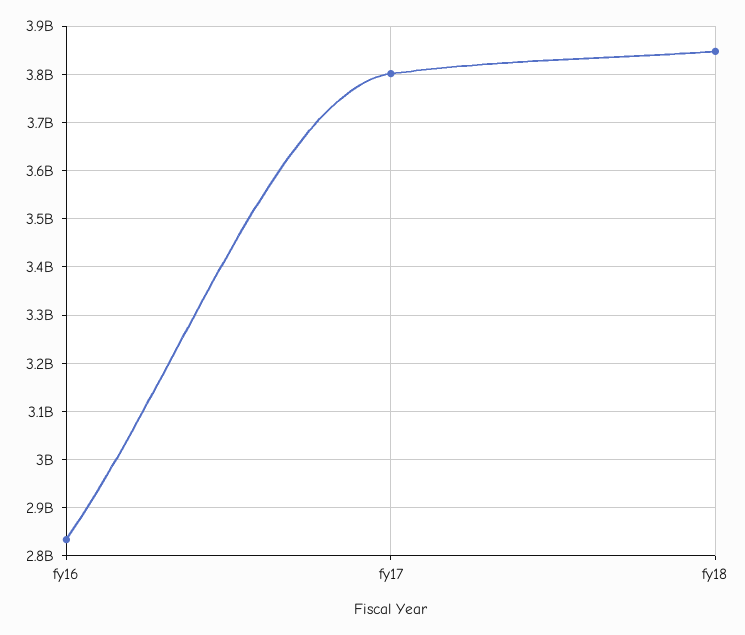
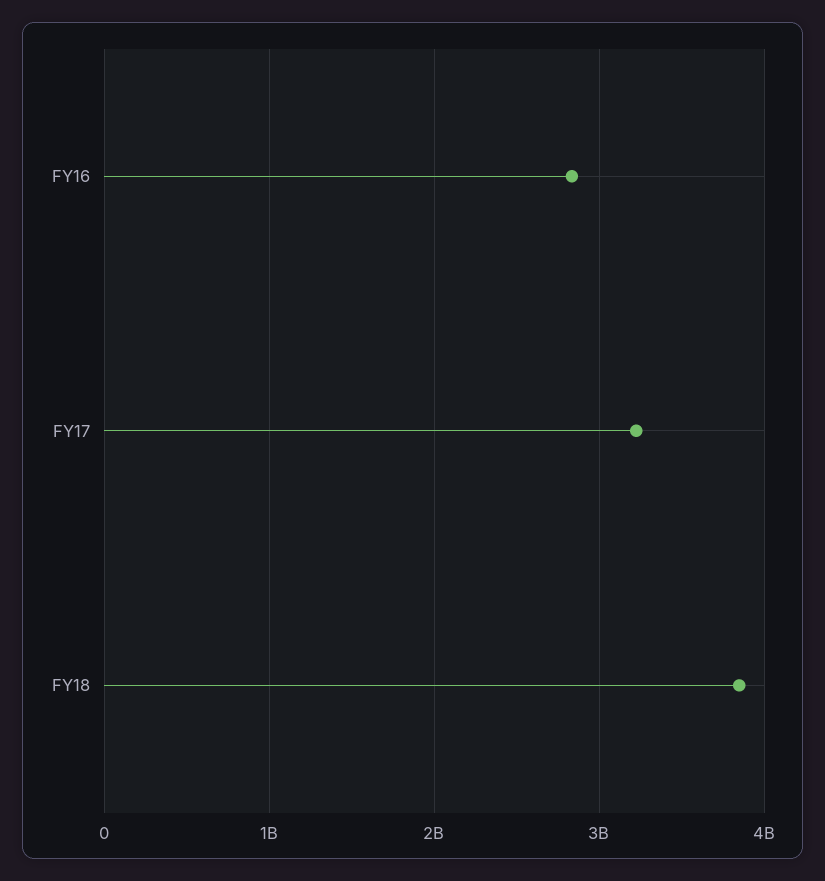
fy17: 3800000000 -> 3200000000

